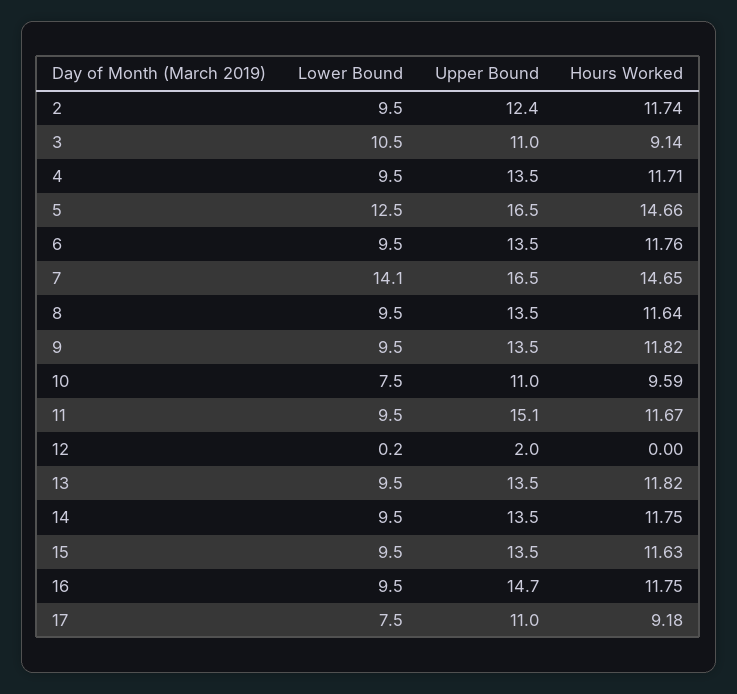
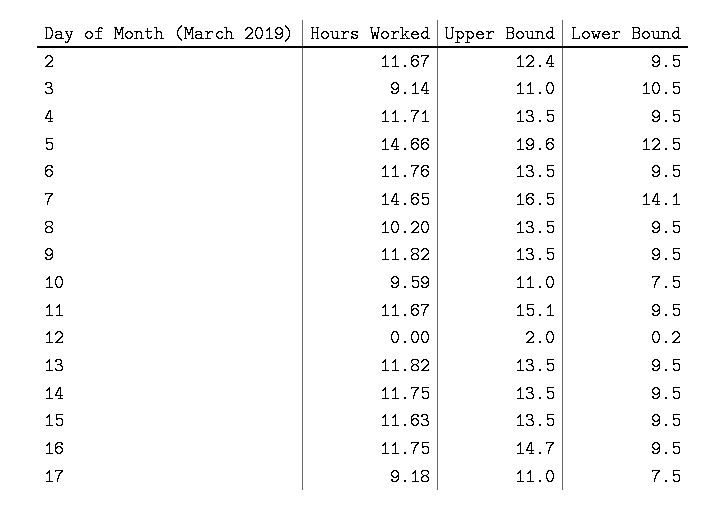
Hours Worked, 2: 11.74 -> 11.67
Upper Bound, 5: 16.5 -> 19.6
Hours Worked, 8: 11.64 -> 10.2

